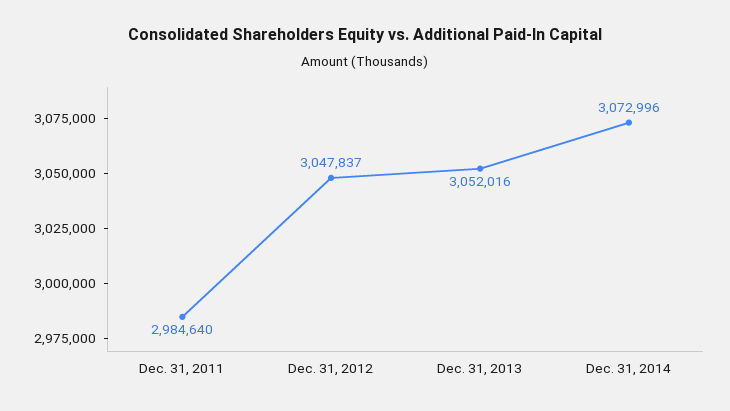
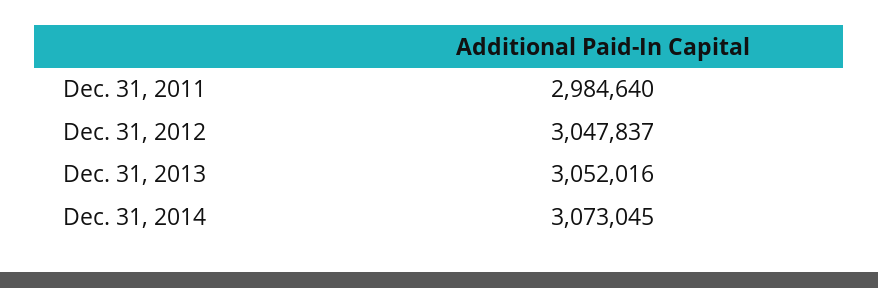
Dec. 31, 2014: 3072996 -> 3073045

